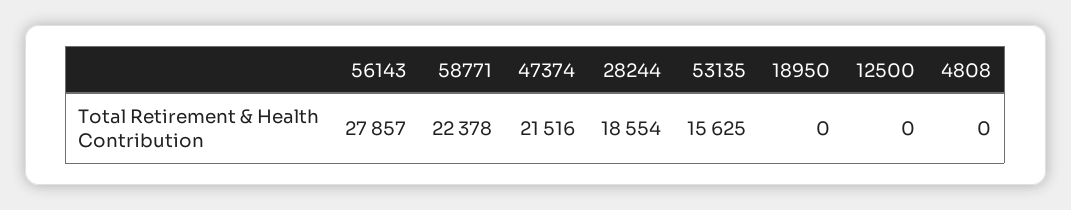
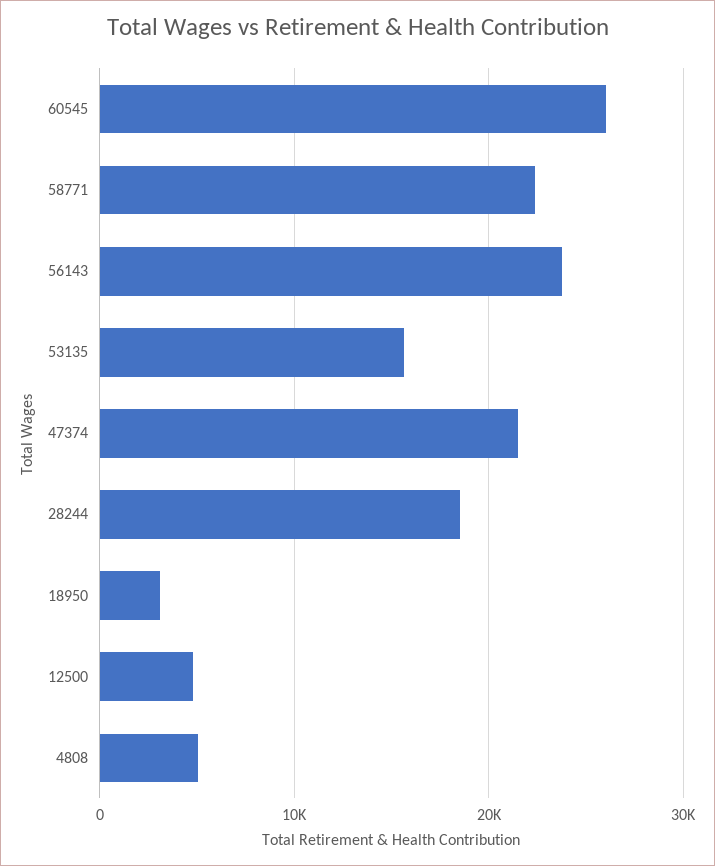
56143: 27857 -> 24000
18950: 0 -> 3000
12500: 0 -> 5000
4808: 0 -> 5000
60545: none -> 26000

